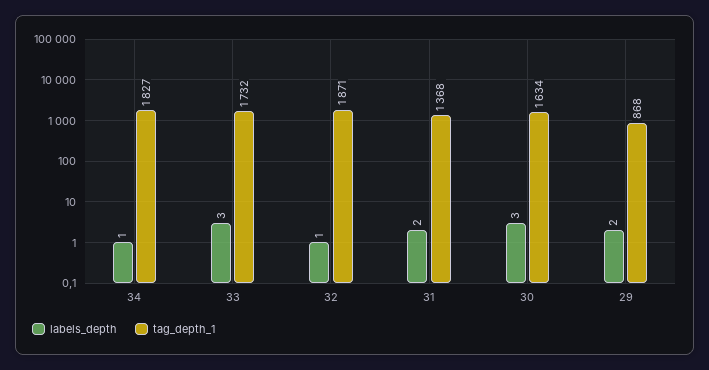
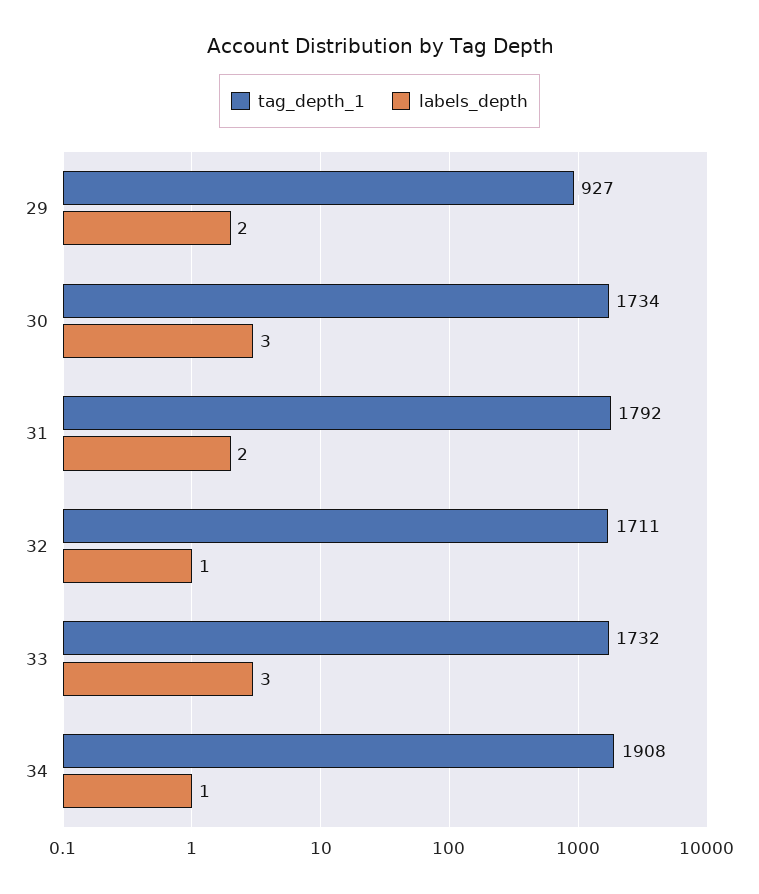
tag_depth_1, 34: 1827 -> 1908
tag_depth_1, 32: 1871 -> 1711
tag_depth_1, 31: 1368 -> 1792
tag_depth_1, 30: 1634 -> 1734
tag_depth_1, 29: 868 -> 927

